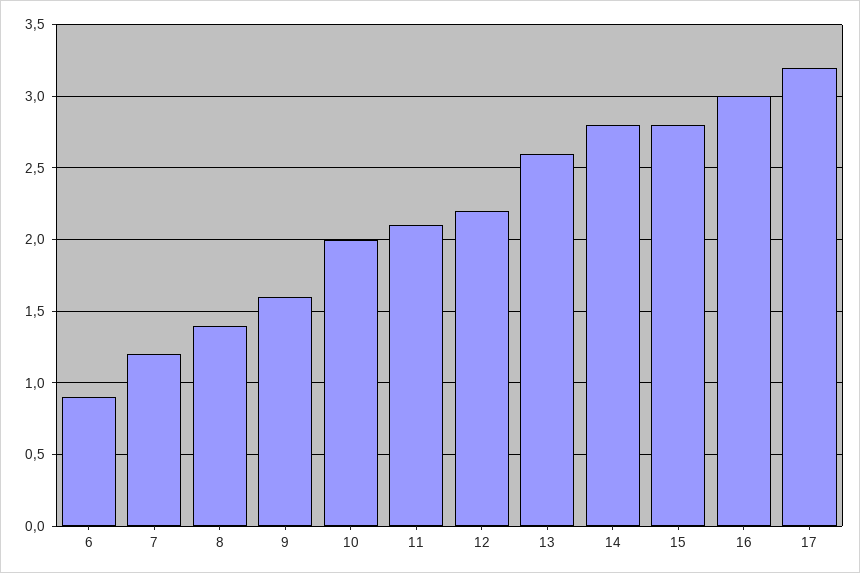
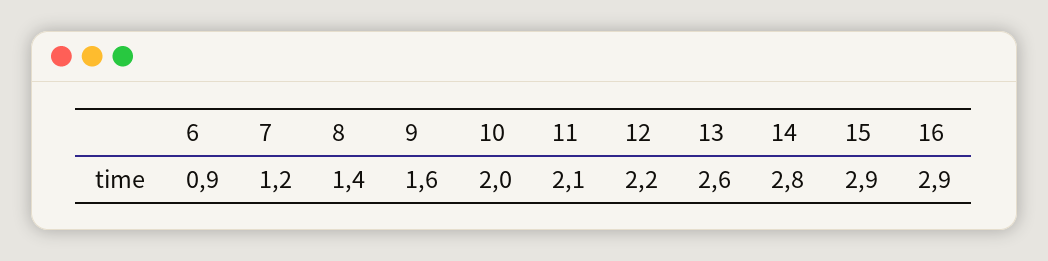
15: 2.8 -> 2.9
16: 3 -> 2.9
17: 3.2 -> none

